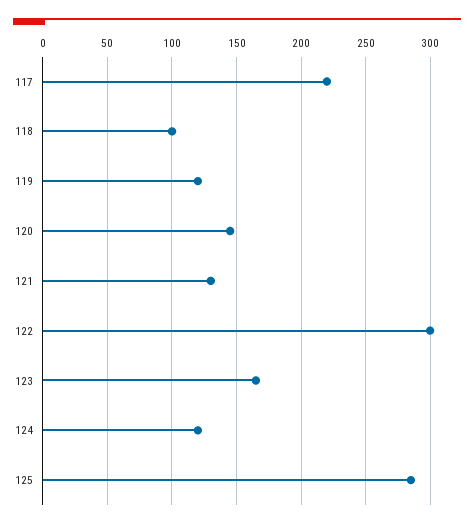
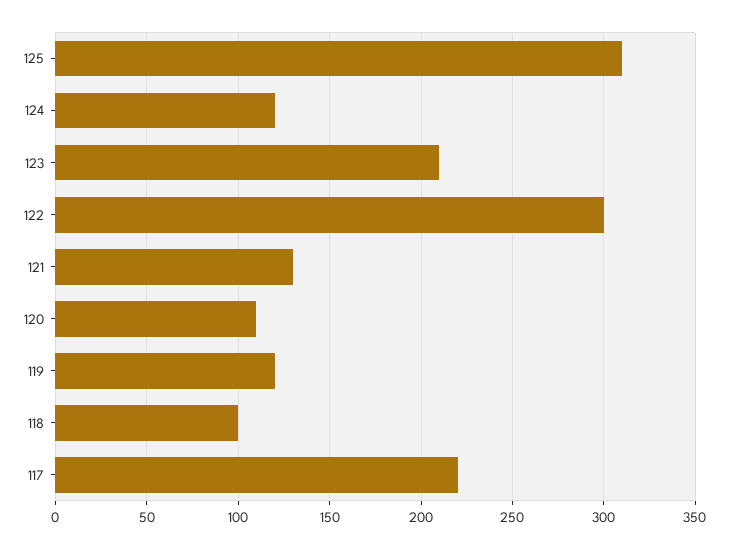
120: 145 -> 110
123: 165 -> 210
125: 285 -> 310

